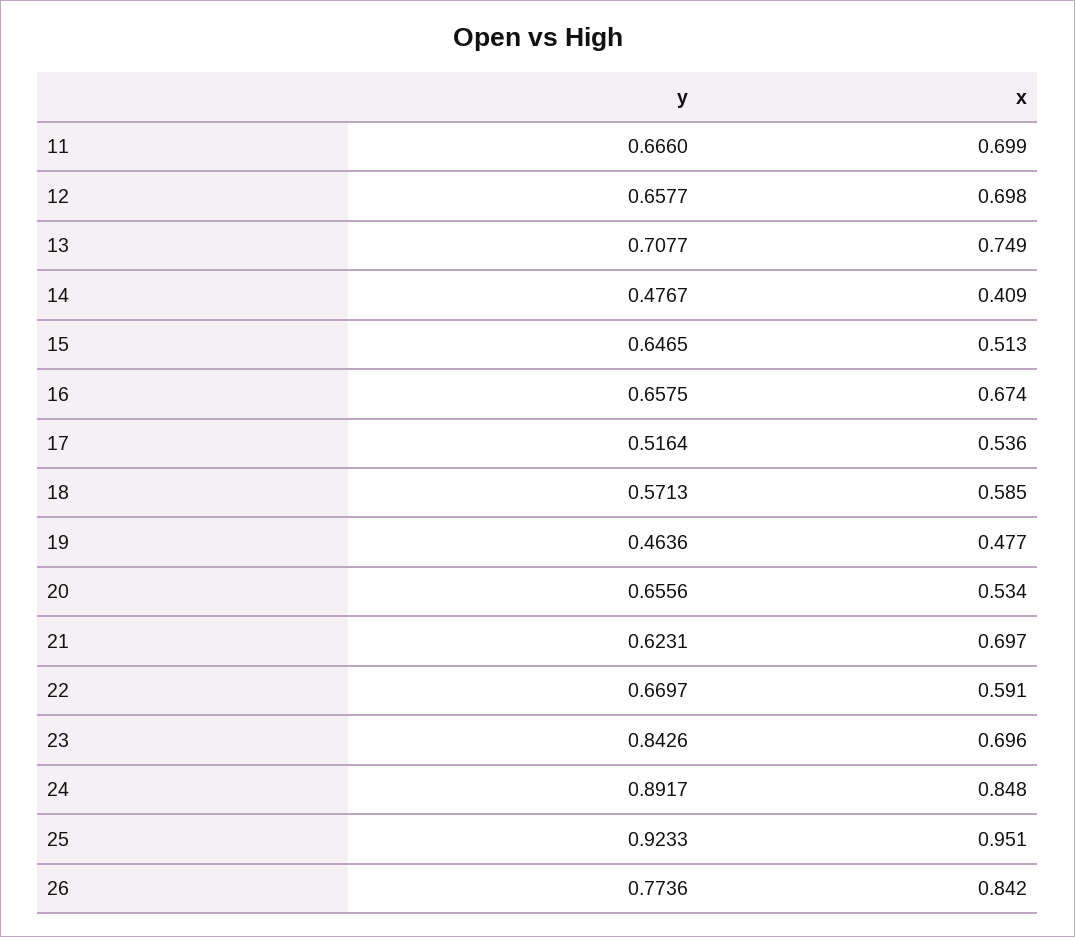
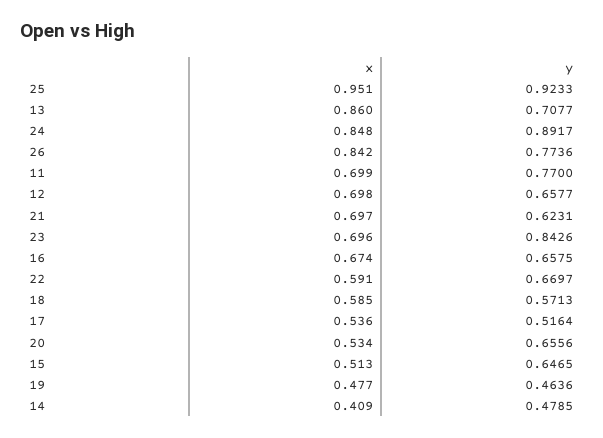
y, 11: 0.666 -> 0.77
x, 13: 0.749 -> 0.86
y, 14: 0.4767 -> 0.4785

